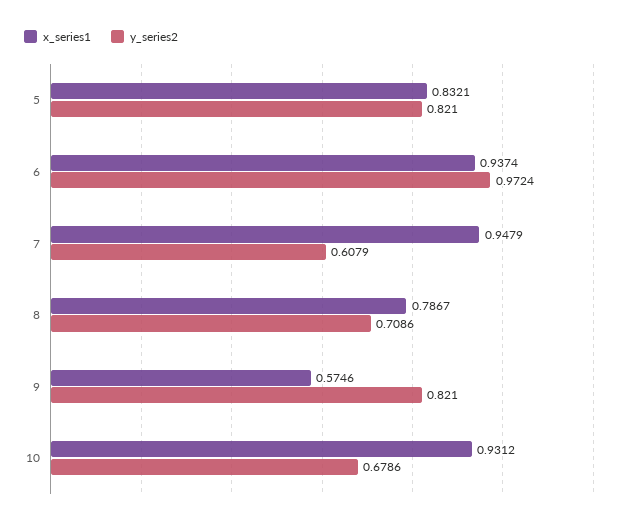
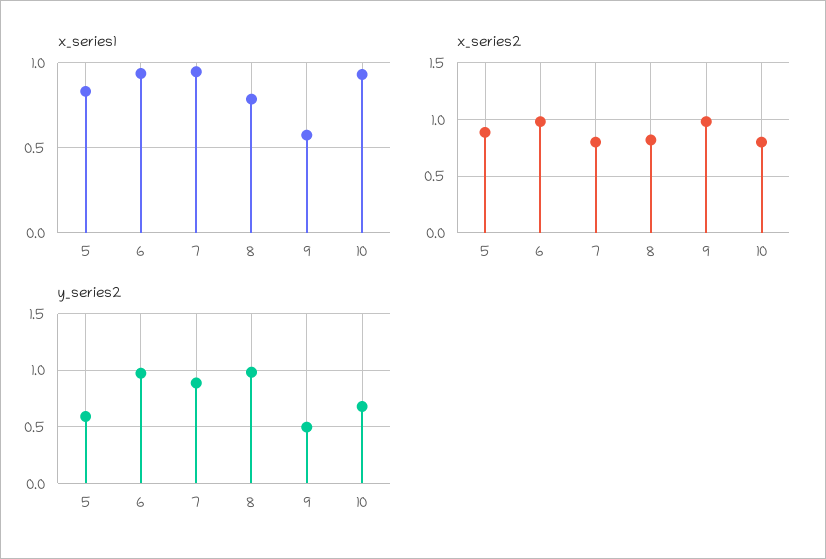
y_series2, 5: 0.821 -> 0.6
y_series2, 7: 0.6079 -> 0.9
y_series2, 8: 0.7086 -> 1
y_series2, 9: 0.821 -> 0.5
x_series2, 5: none -> 0.9
x_series2, 6: none -> 1
x_series2, 7: none -> 0.8
x_series2, 8: none -> 0.8
x_series2, 9: none -> 1
x_series2, 10: none -> 0.8

